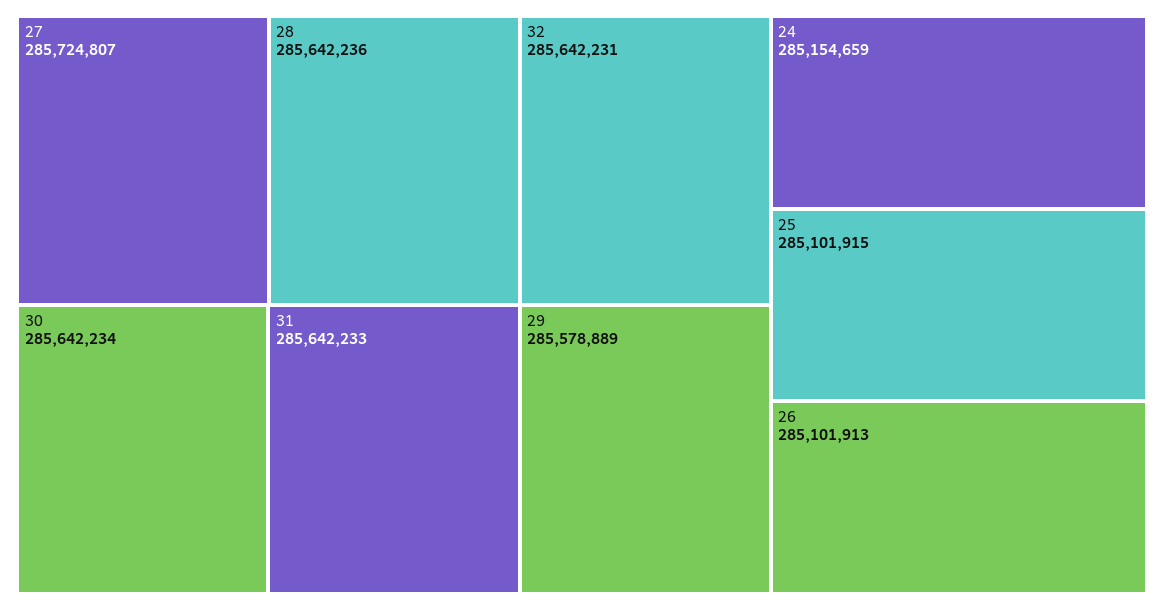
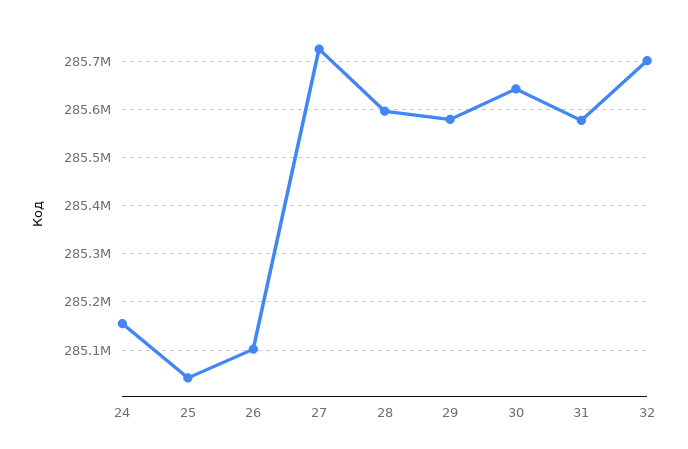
28: 285642236 -> 285600000
31: 285642233 -> 285580000
32: 285642231 -> 285700000
25: 285101915 -> 285040000

